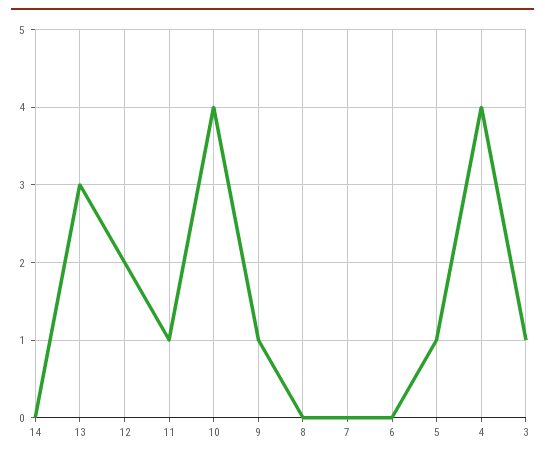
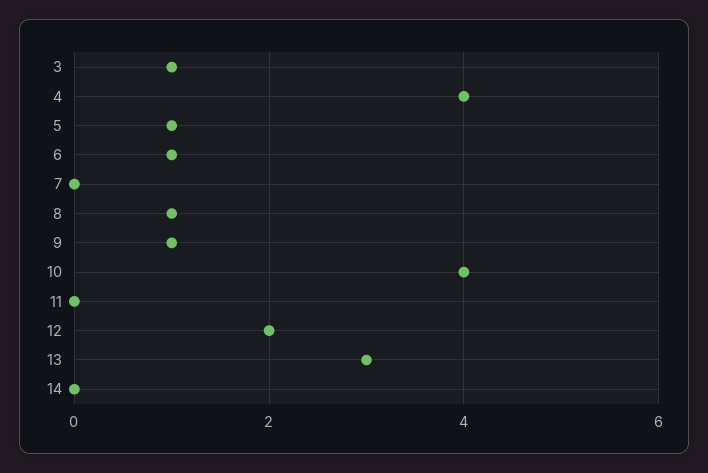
11: 1 -> 0
8: 0 -> 1
6: 0 -> 1

